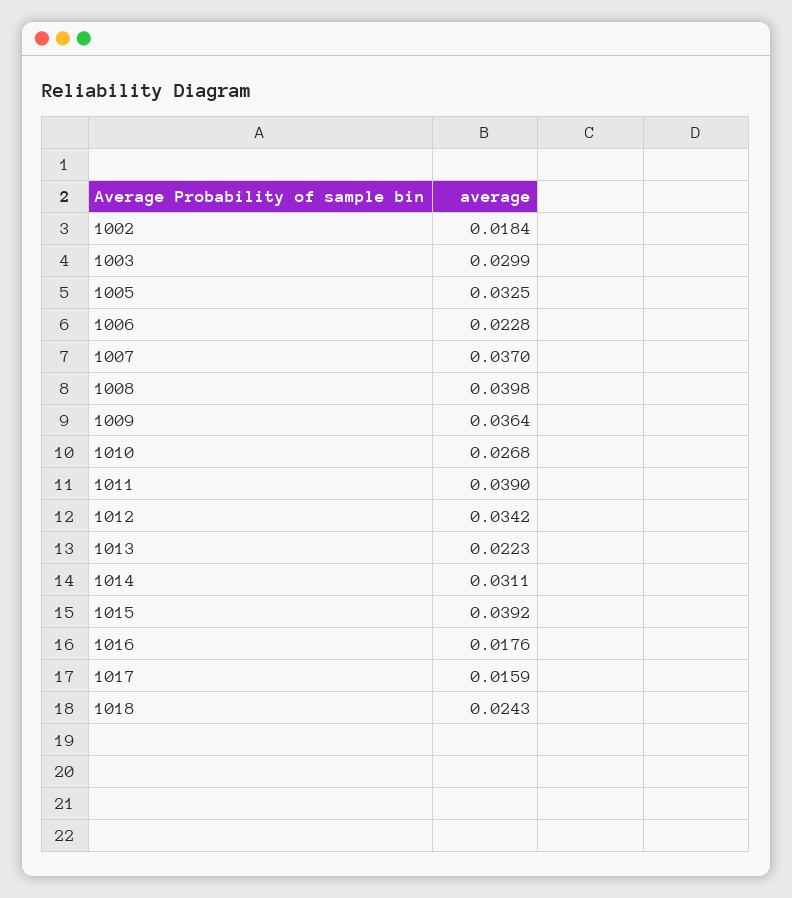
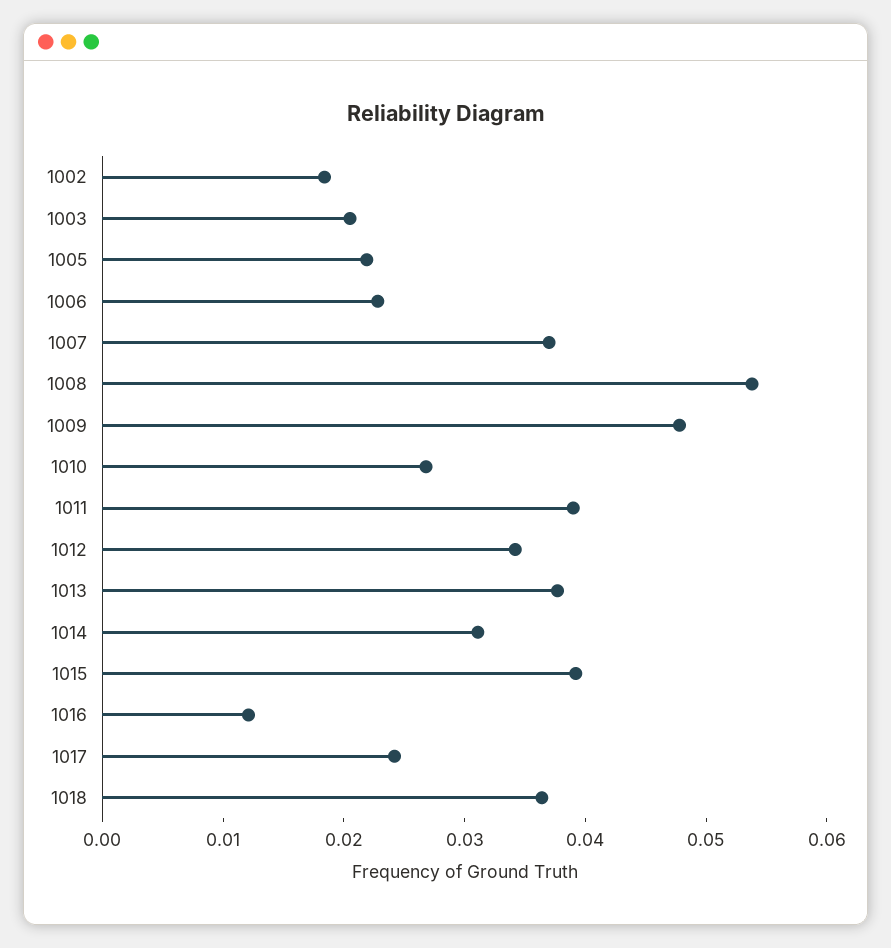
1003: 0.0299 -> 0.02
1005: 0.0325 -> 0.022
1008: 0.0398 -> 0.054
1009: 0.0364 -> 0.048
1013: 0.0223 -> 0.038
1016: 0.0176 -> 0.012
1017: 0.0159 -> 0.024
1018: 0.0243 -> 0.036

